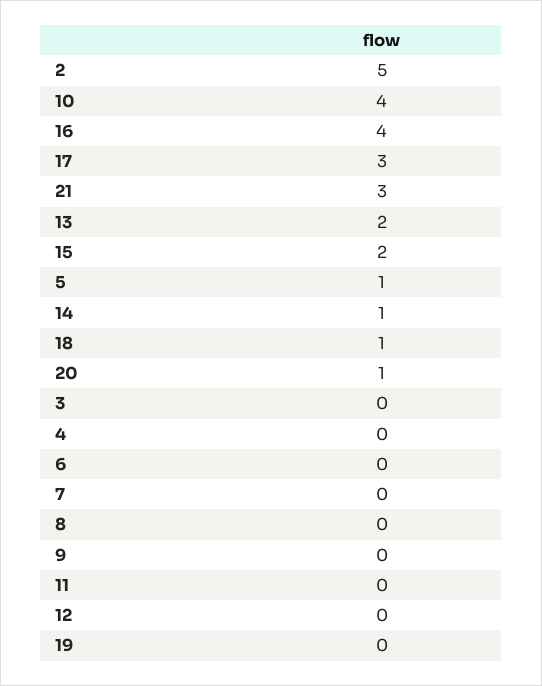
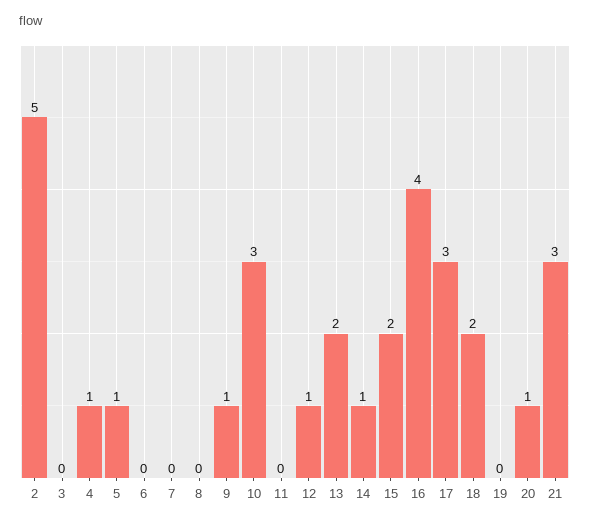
10: 4 -> 3
18: 1 -> 2
4: 0 -> 1
9: 0 -> 1
12: 0 -> 1

